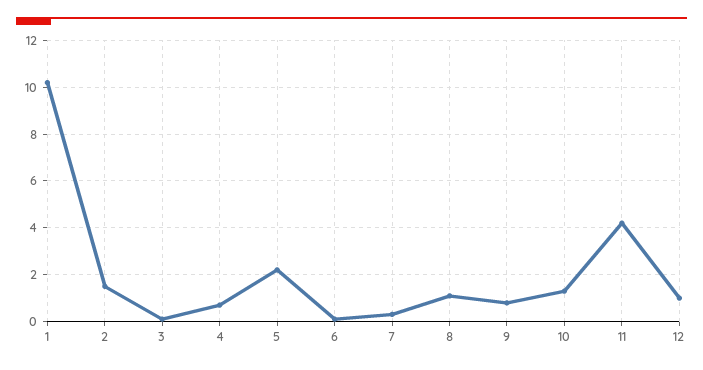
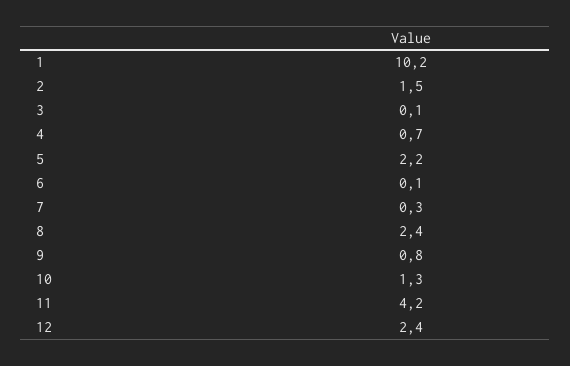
8: 1 -> 2.4
12: 1 -> 2.4

